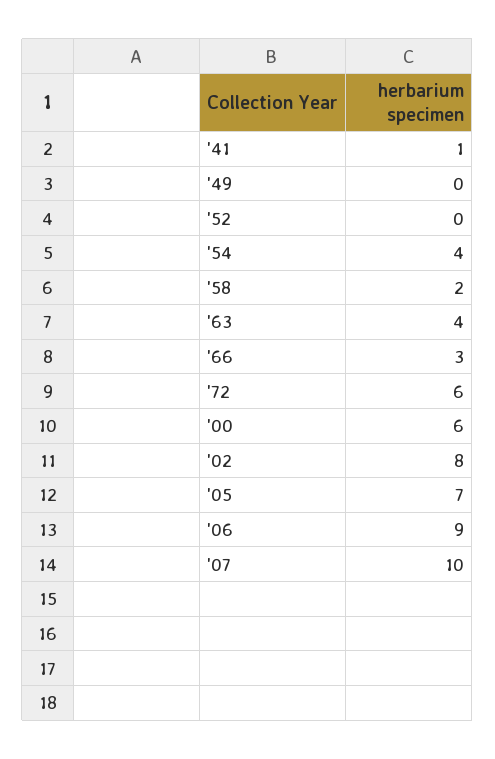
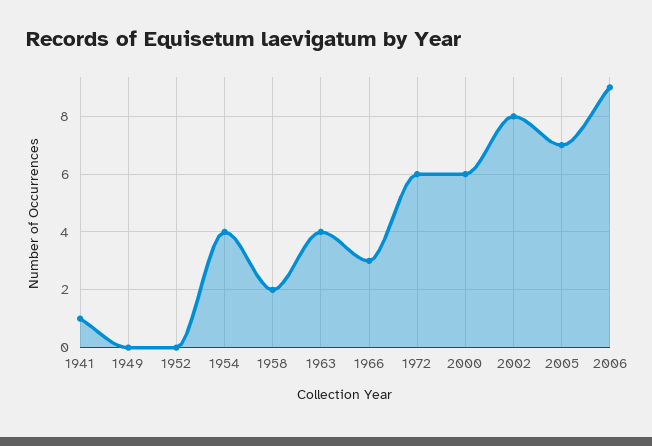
'07: 10 -> none

